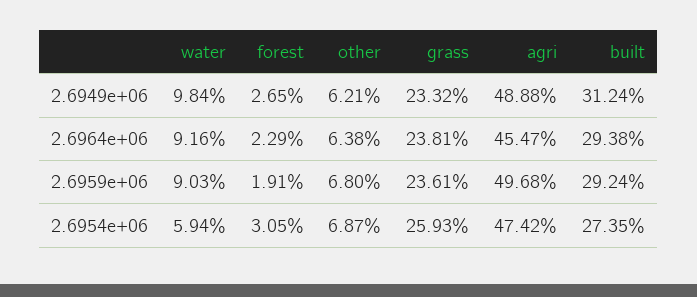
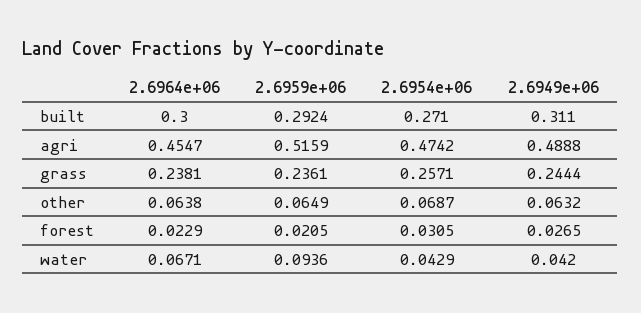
water, 2.6949e+06: 0.0984 -> 0.042
other, 2.6949e+06: 0.0621 -> 0.0632
grass, 2.6949e+06: 0.2332 -> 0.2444
built, 2.6949e+06: 0.3124 -> 0.311
water, 2.6964e+06: 0.0916 -> 0.0671
built, 2.6964e+06: 0.2938 -> 0.3
water, 2.6959e+06: 0.0903 -> 0.0936
forest, 2.6959e+06: 0.0191 -> 0.0205
other, 2.6959e+06: 0.068 -> 0.0649
agri, 2.6959e+06: 0.4968 -> 0.5159
water, 2.6954e+06: 0.0594 -> 0.0429
grass, 2.6954e+06: 0.2593 -> 0.2571
built, 2.6954e+06: 0.2735 -> 0.271

